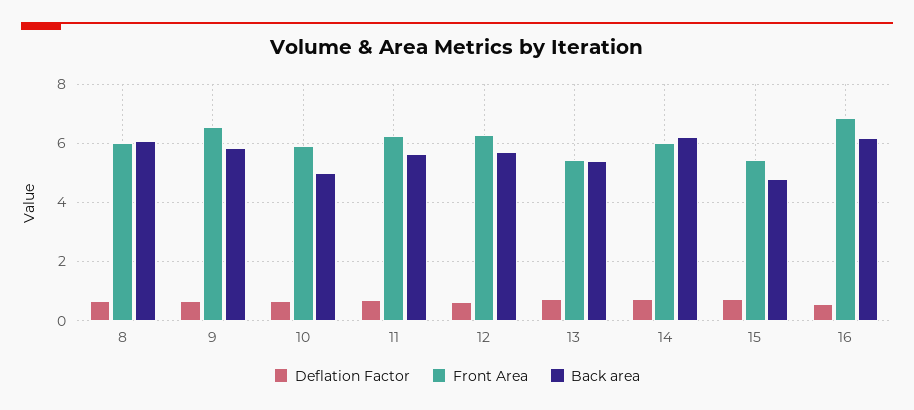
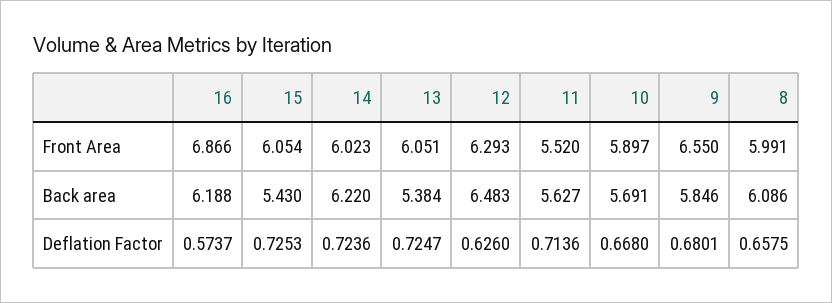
Back area, 10: 5 -> 5.691
Front Area, 11: 6.25 -> 5.52
Back area, 12: 5.75 -> 6.483
Front Area, 13: 5.5 -> 6.051
Front Area, 15: 5.5 -> 6.054
Back area, 15: 4.75 -> 5.43

